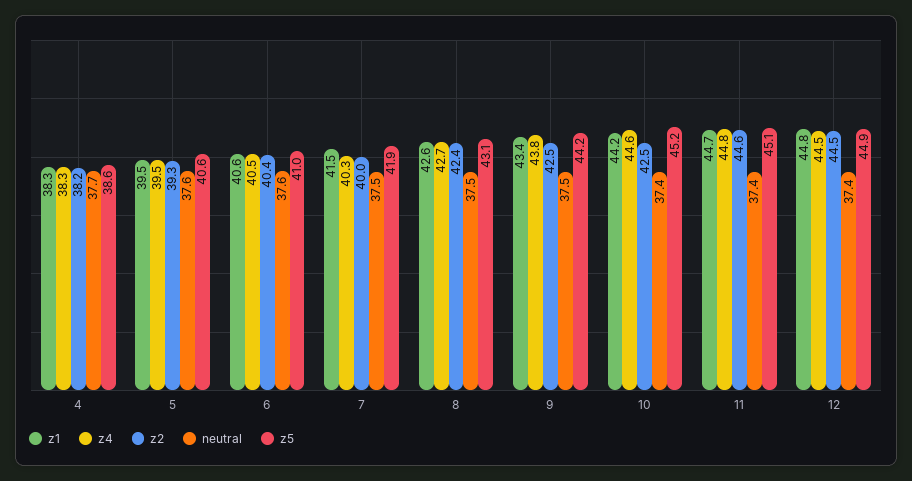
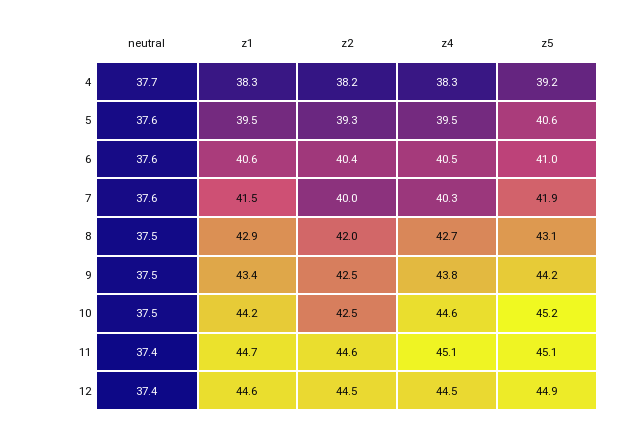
z5, 4: 38.6 -> 39.2
neutral, 7: 37.5 -> 37.6
z1, 8: 42.6 -> 42.9
z2, 8: 42.4 -> 42
neutral, 10: 37.4 -> 37.5
z4, 11: 44.8 -> 45.1
z1, 12: 44.8 -> 44.6

